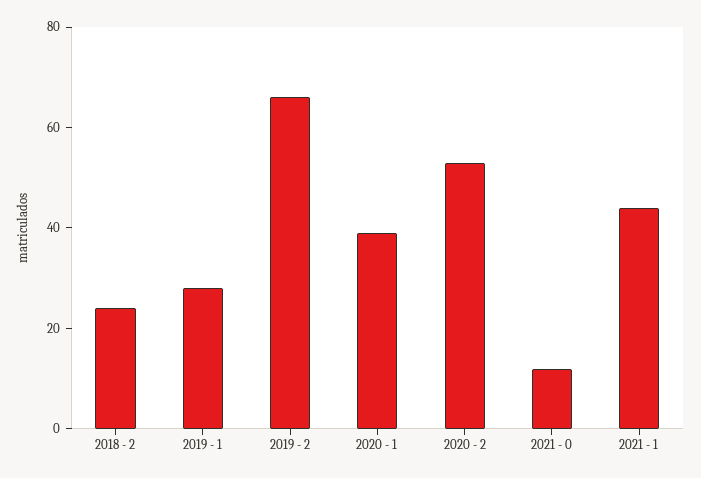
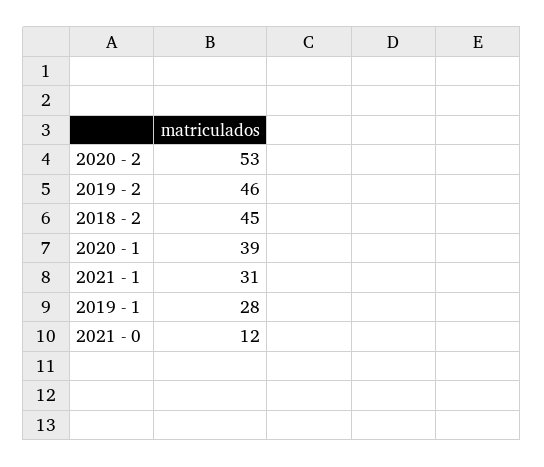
2018 - 2: 25 -> 45
2019 - 2: 65 -> 46
2021 - 1: 45 -> 31

